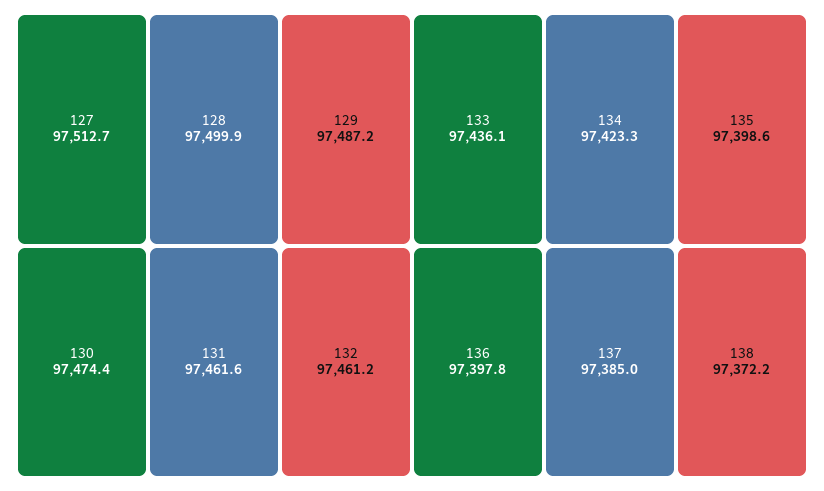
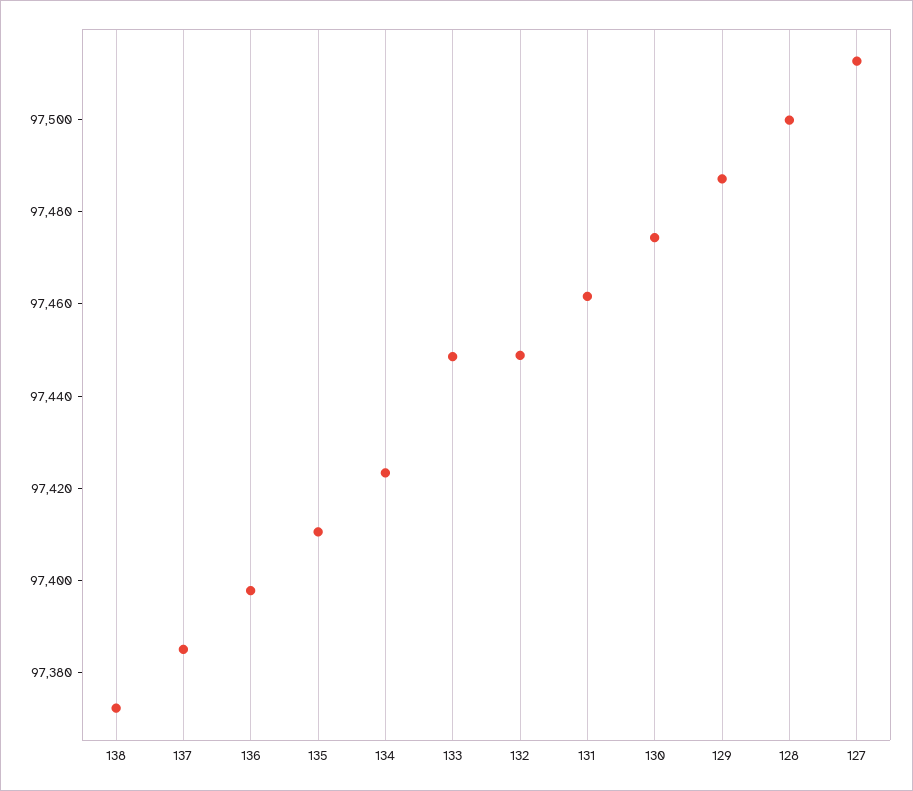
132: 97461.2 -> 97450
133: 97436.1 -> 97450
135: 97398.6 -> 97410

